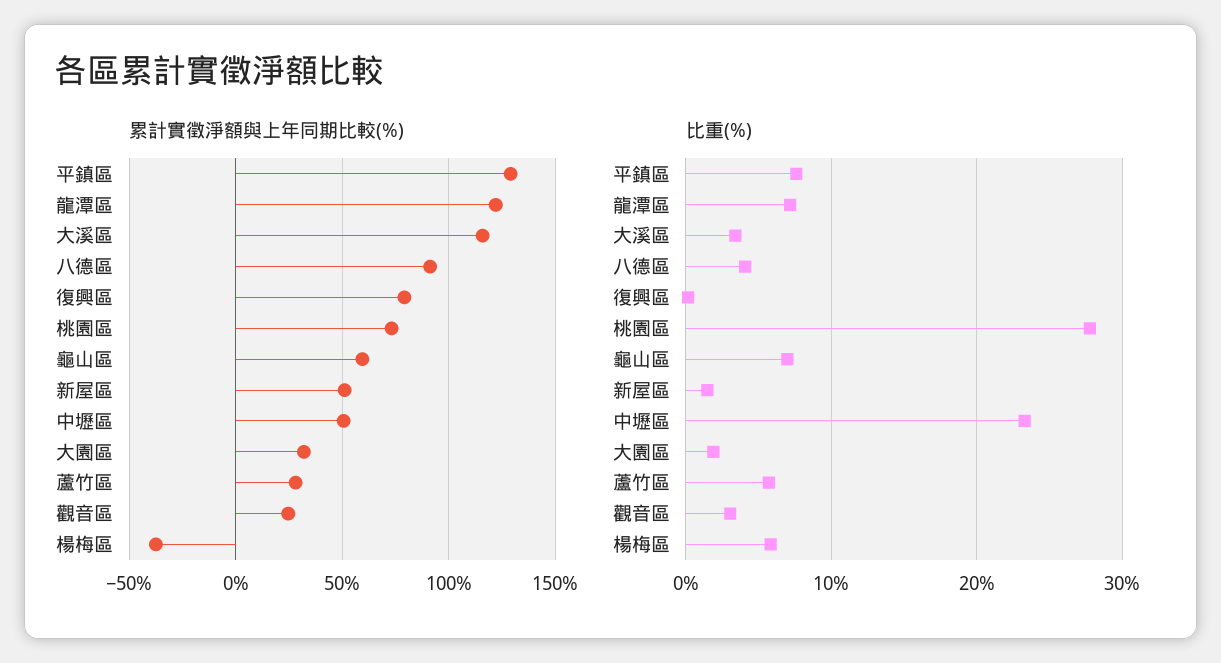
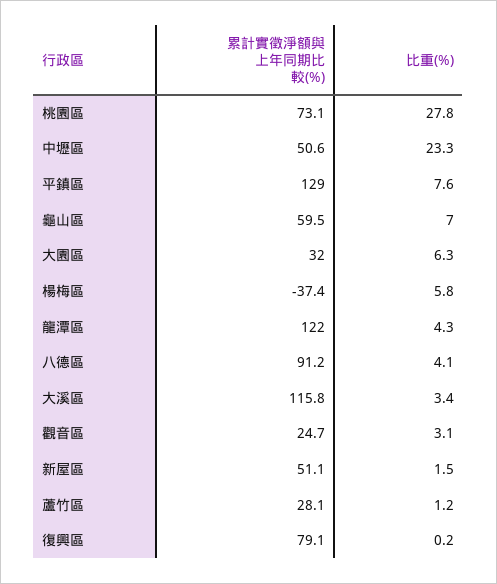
比重(%), 龍潭區: 7 -> 4.3
比重(%), 大園區: 2 -> 6.3
比重(%), 蘆竹區: 6 -> 1.2

